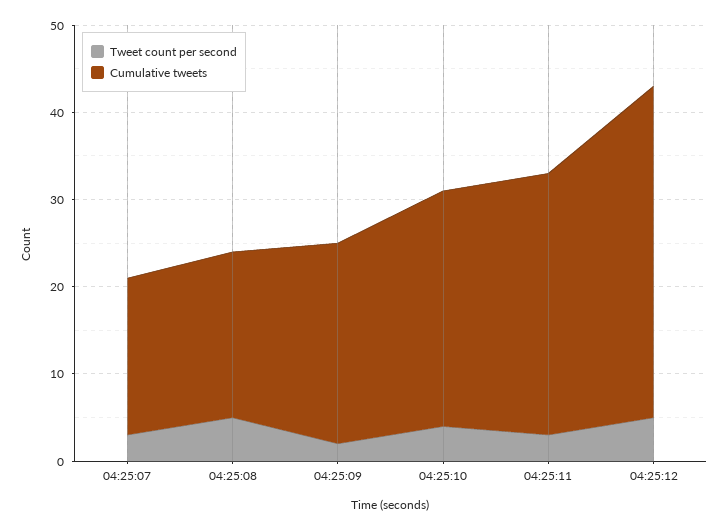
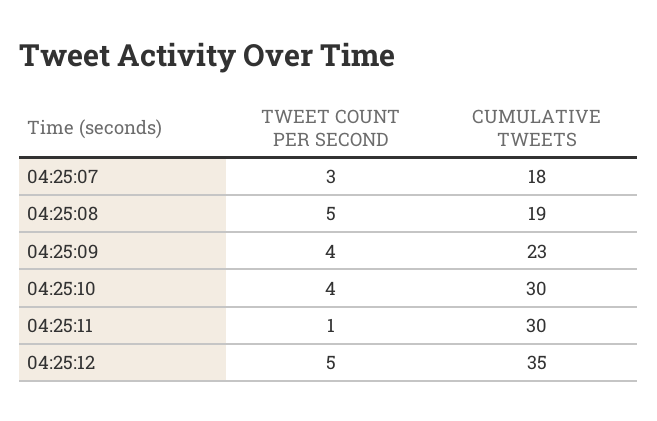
Tweet count per second, 04:25:09: 2 -> 4
Cumulative tweets, 04:25:10: 27 -> 30
Tweet count per second, 04:25:11: 3 -> 1
Cumulative tweets, 04:25:12: 38 -> 35

